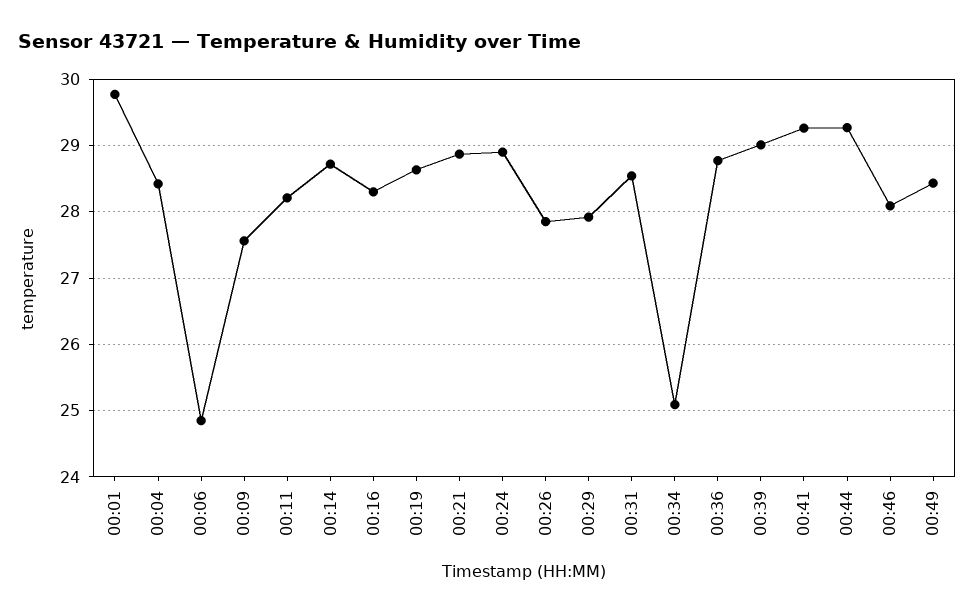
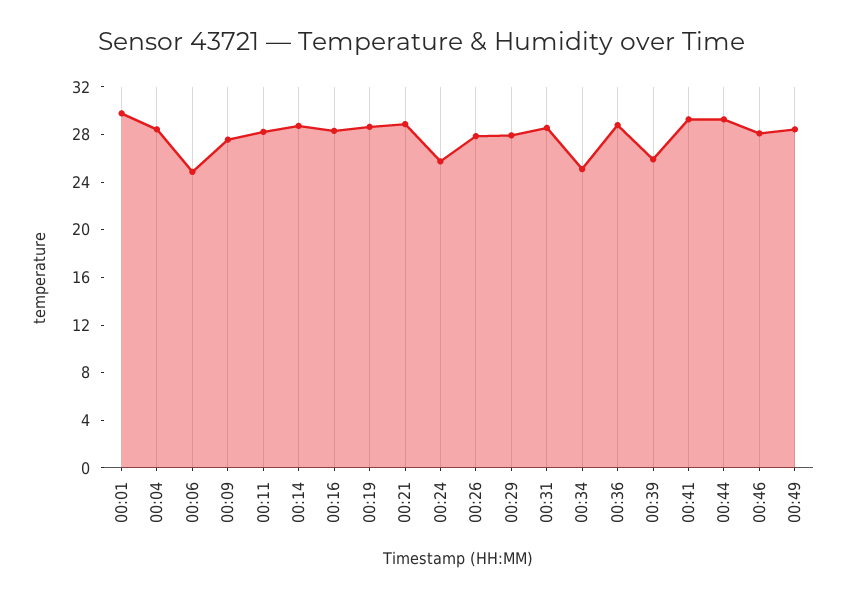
00:24: 28.9 -> 26
00:39: 29 -> 26

